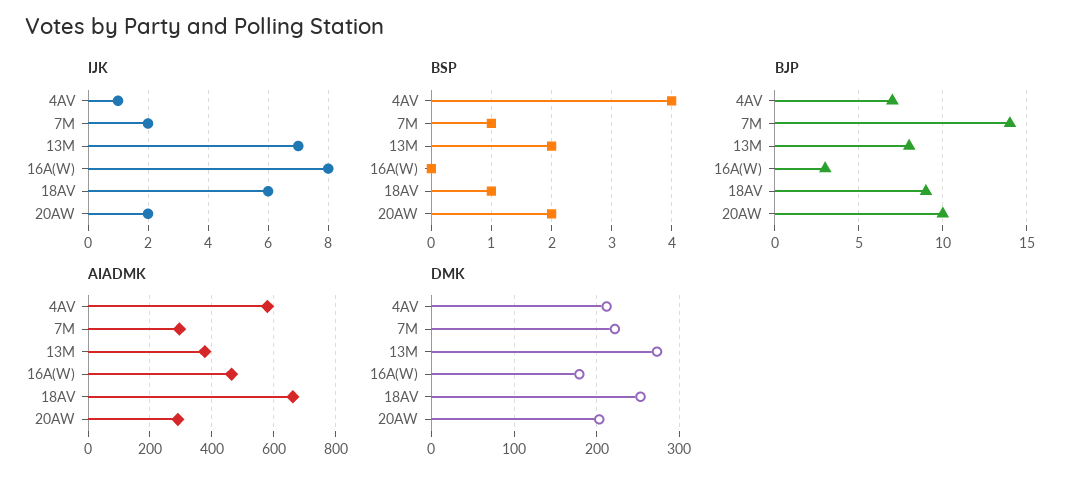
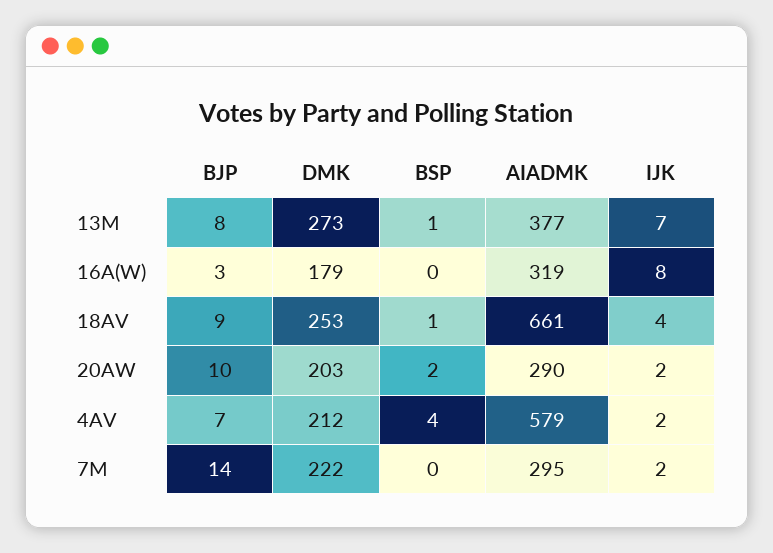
IJK, 4AV: 1 -> 2
IJK, 18AV: 6 -> 4
BSP, 7M: 1 -> 0
BSP, 13M: 2 -> 1
AIADMK, 16A(W): 460 -> 319

